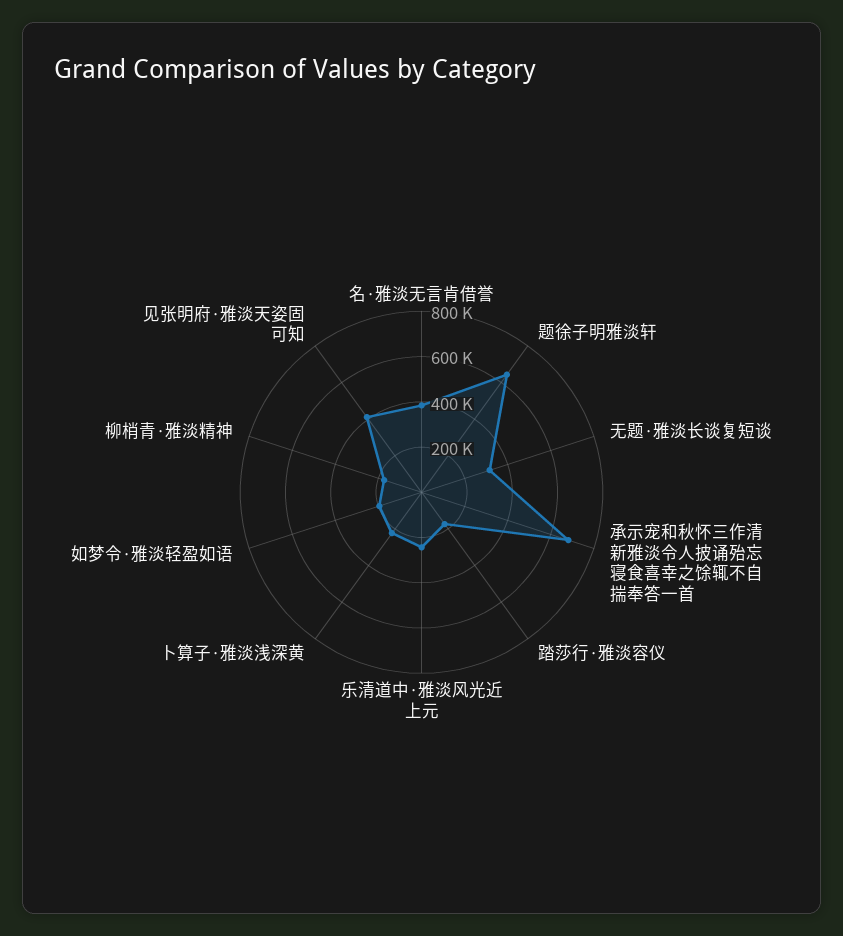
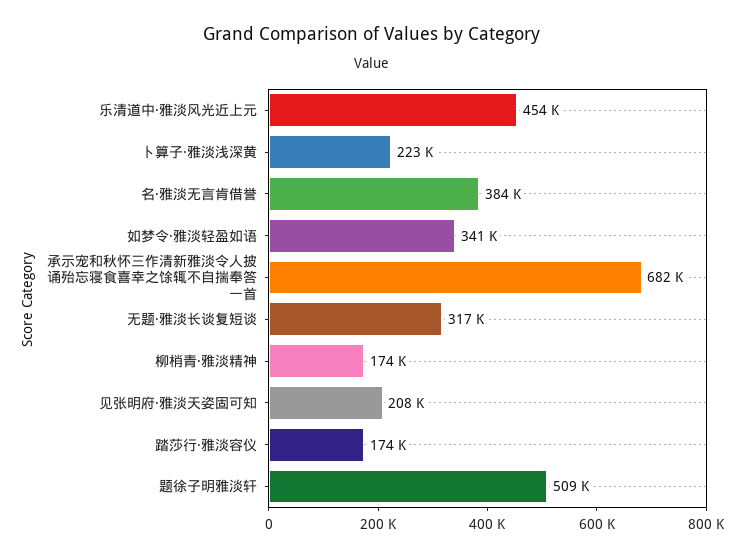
题徐子明雅淡轩: 650000 -> 509000
乐清道中·雅淡风光近上元: 250000 -> 454000
如梦令·雅淡轻盈如语: 200000 -> 341000
见张明府·雅淡天姿固可知: 400000 -> 208000

